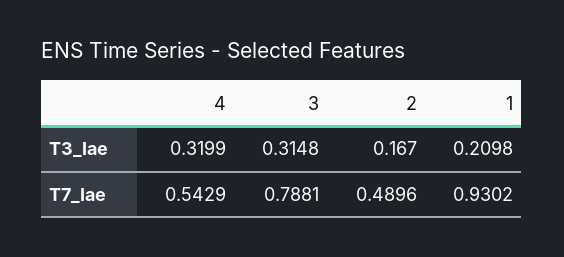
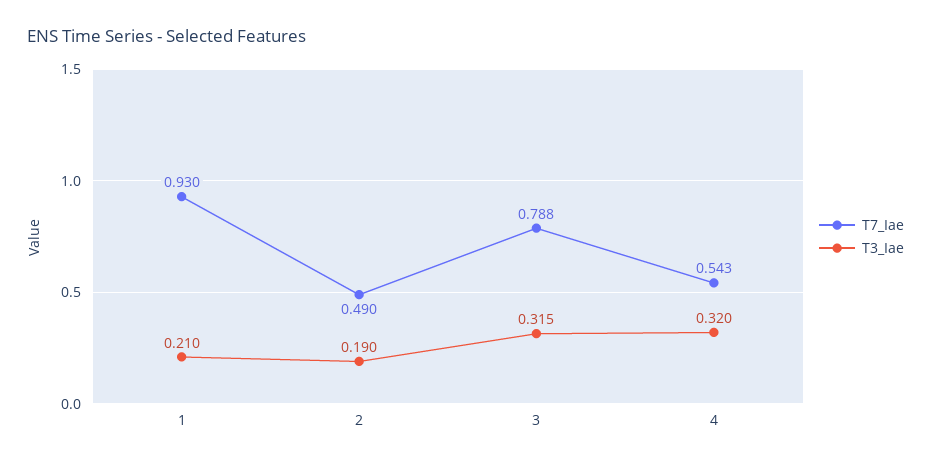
T3_Iae, 2: 0.167 -> 0.19

